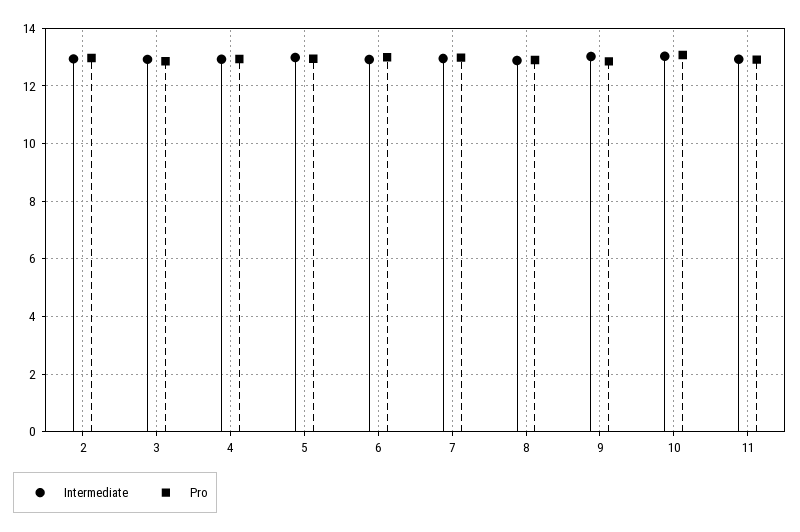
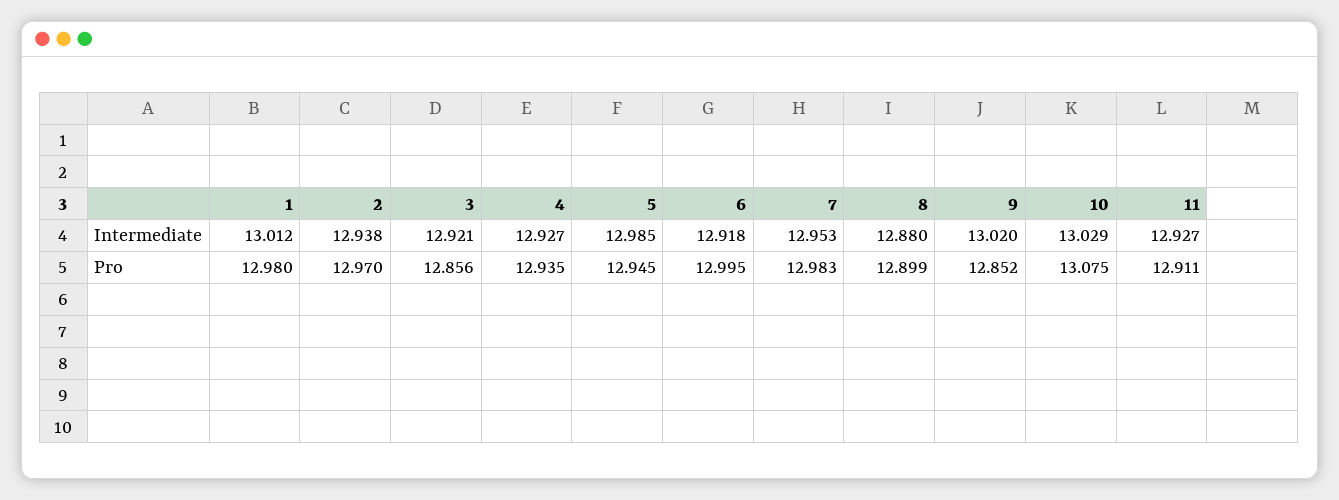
Intermediate, 1: none -> 13.012
Pro, 1: none -> 12.98

